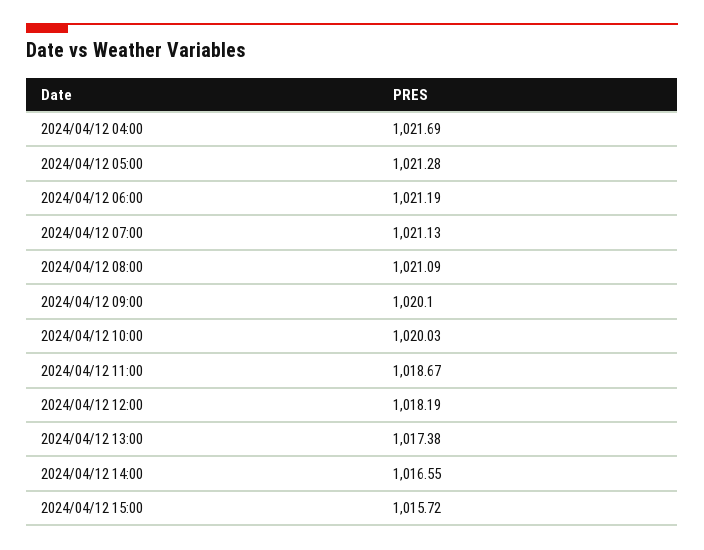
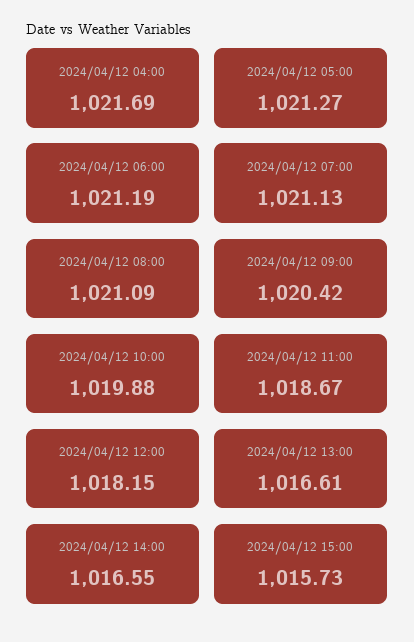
2024/04/12 05:00: 1021.28 -> 1021.27
2024/04/12 09:00: 1020.1 -> 1020.42
2024/04/12 10:00: 1020.03 -> 1019.88
2024/04/12 12:00: 1018.19 -> 1018.15
2024/04/12 13:00: 1017.38 -> 1016.61
2024/04/12 15:00: 1015.72 -> 1015.73

